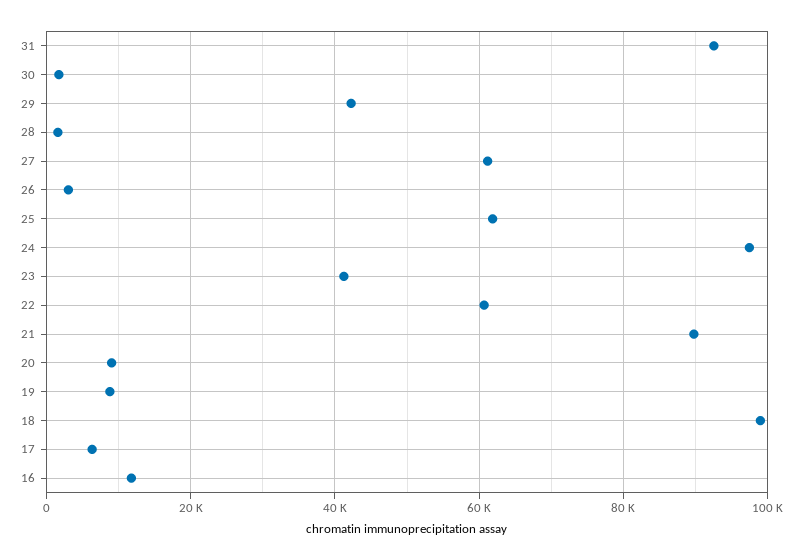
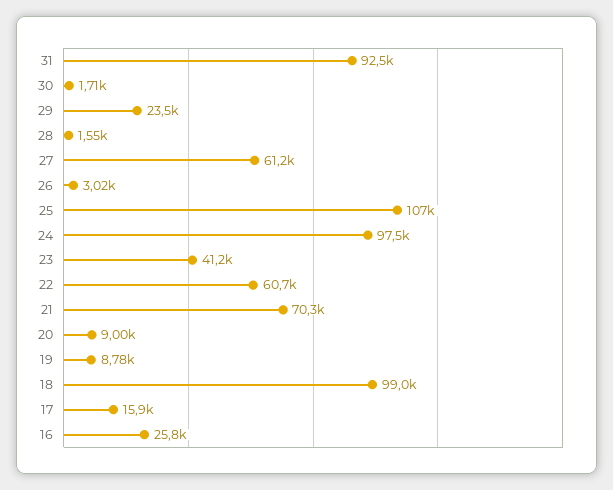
29: 42000 -> 23500
25: 62000 -> 107000
21: 90000 -> 70300
17: 6000 -> 15900
16: 12000 -> 25800

